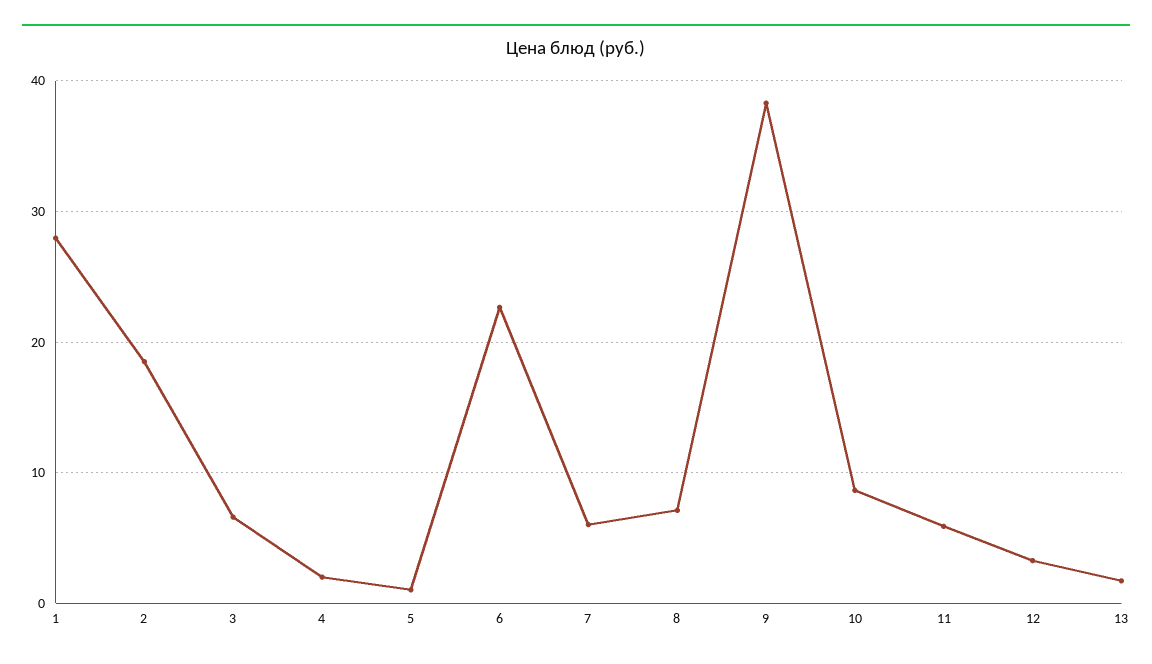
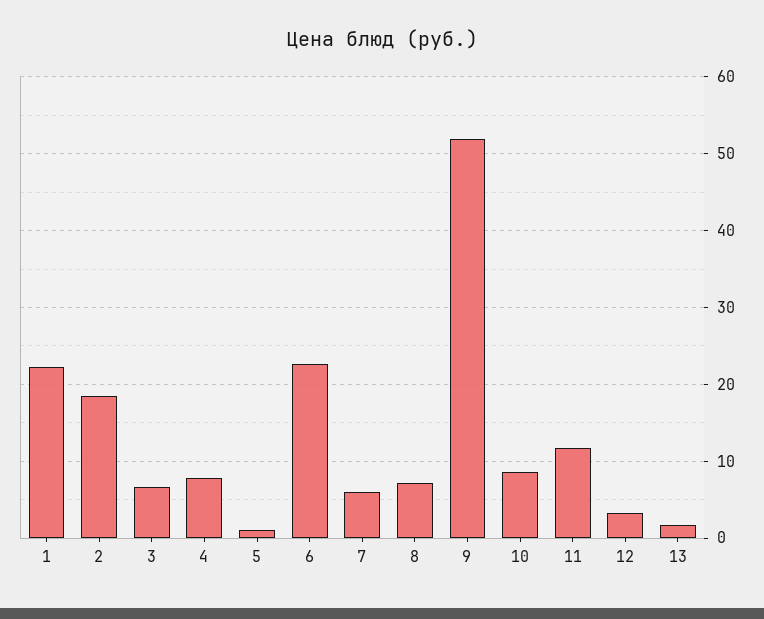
1: 28 -> 22
4: 2 -> 8
9: 38 -> 52
11: 6 -> 12

